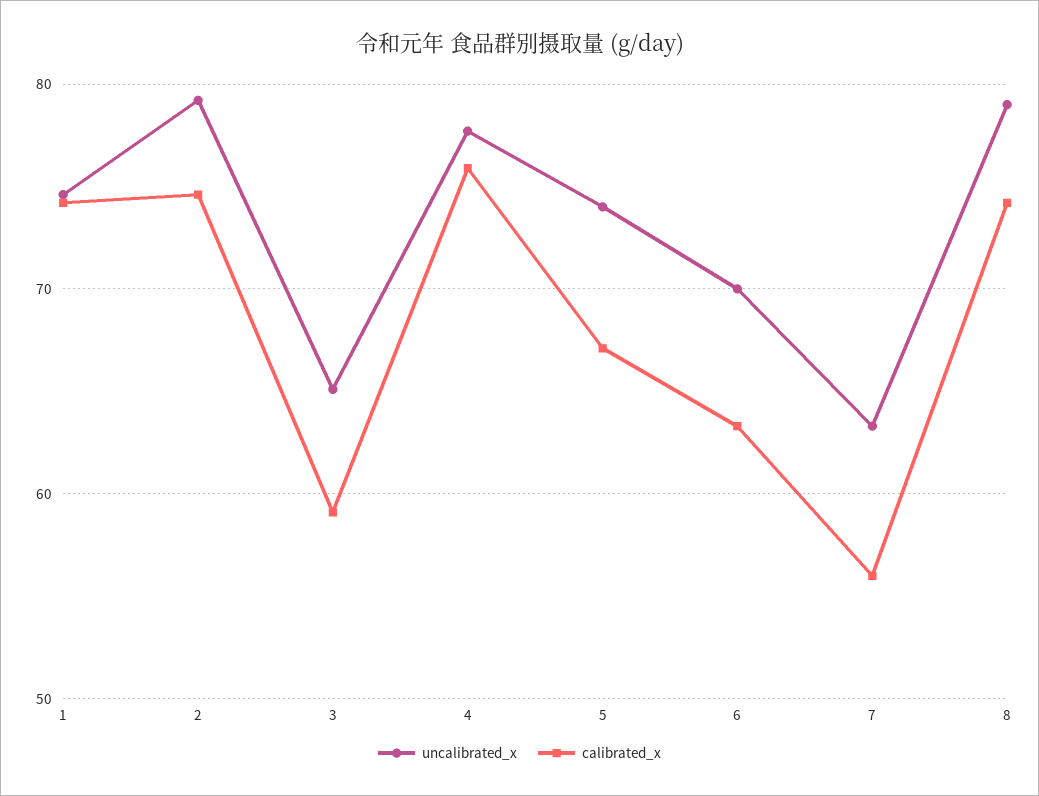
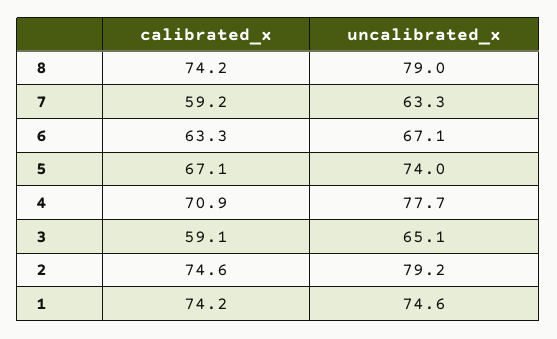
calibrated_x, 4: 76 -> 70.9
uncalibrated_x, 6: 70 -> 67.1
calibrated_x, 7: 56 -> 59.2

